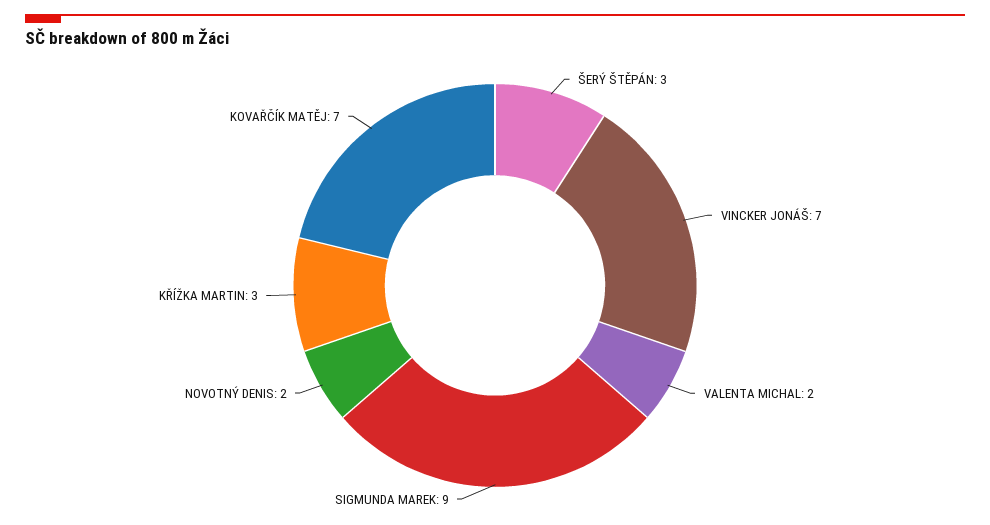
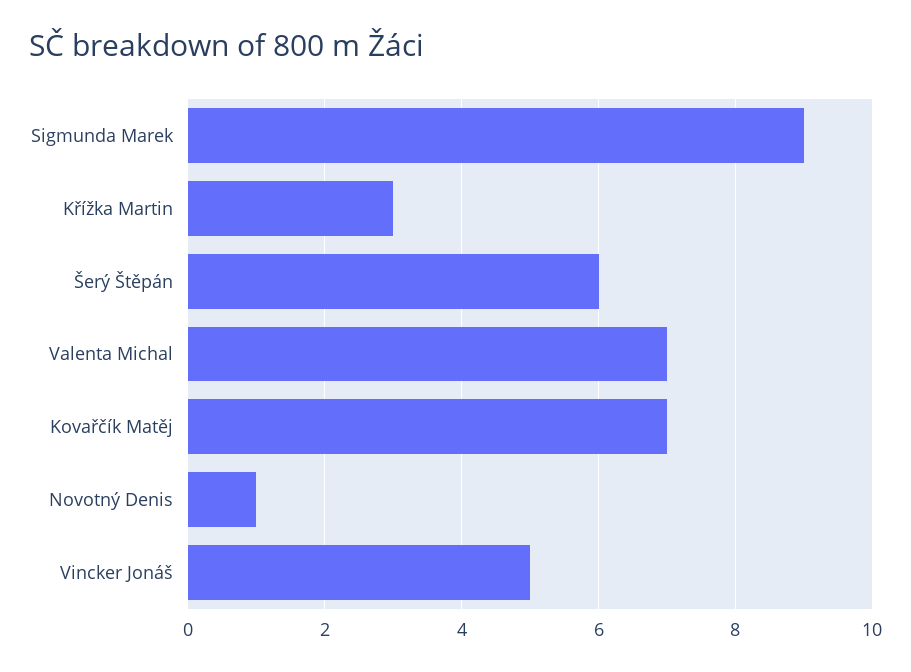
ŠERÝ ŠTĚPÁN: 3 -> 6
VINCKER JONÁŠ: 7 -> 5
VALENTA MICHAL: 2 -> 7
NOVOTNÝ DENIS: 2 -> 1

